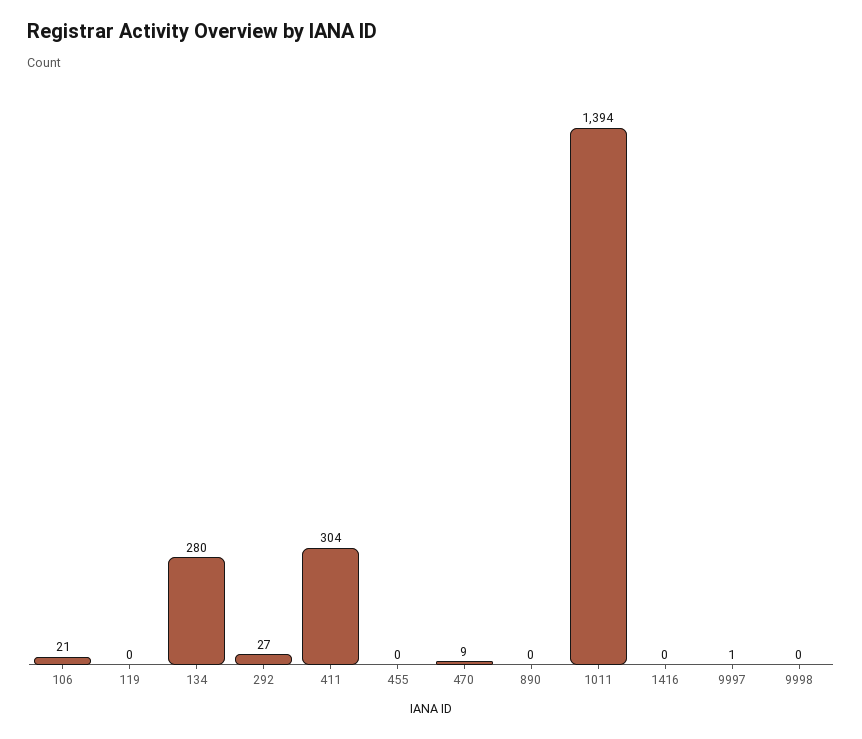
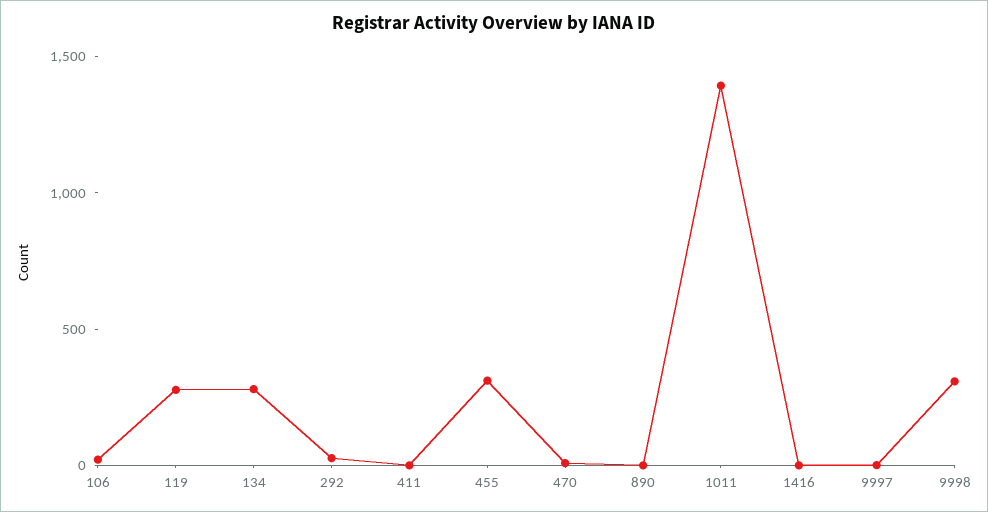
119: 0 -> 300
411: 304 -> 0
455: 0 -> 300
9998: 0 -> 300

